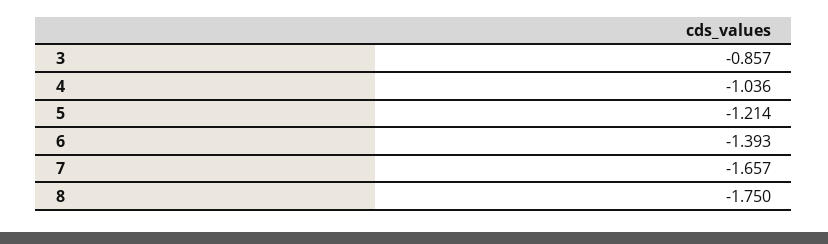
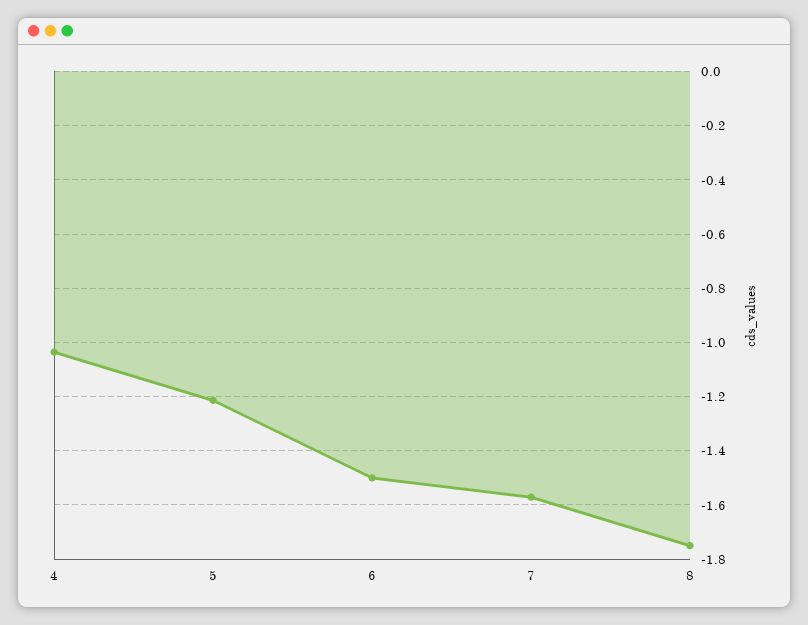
3: -0.857 -> none
6: -1.393 -> -1.5
7: -1.657 -> -1.575

